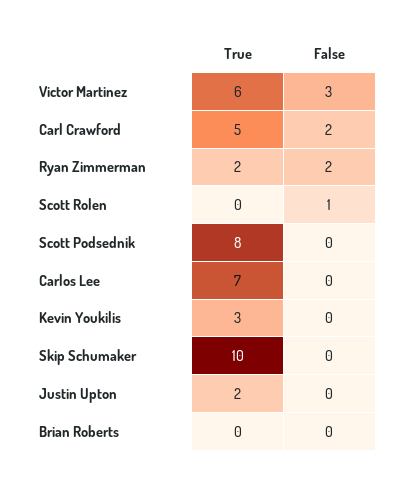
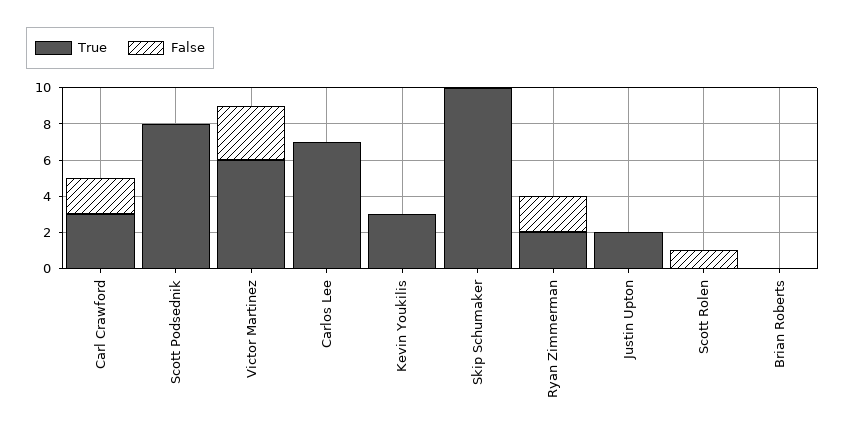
True, Carl Crawford: 5 -> 3

